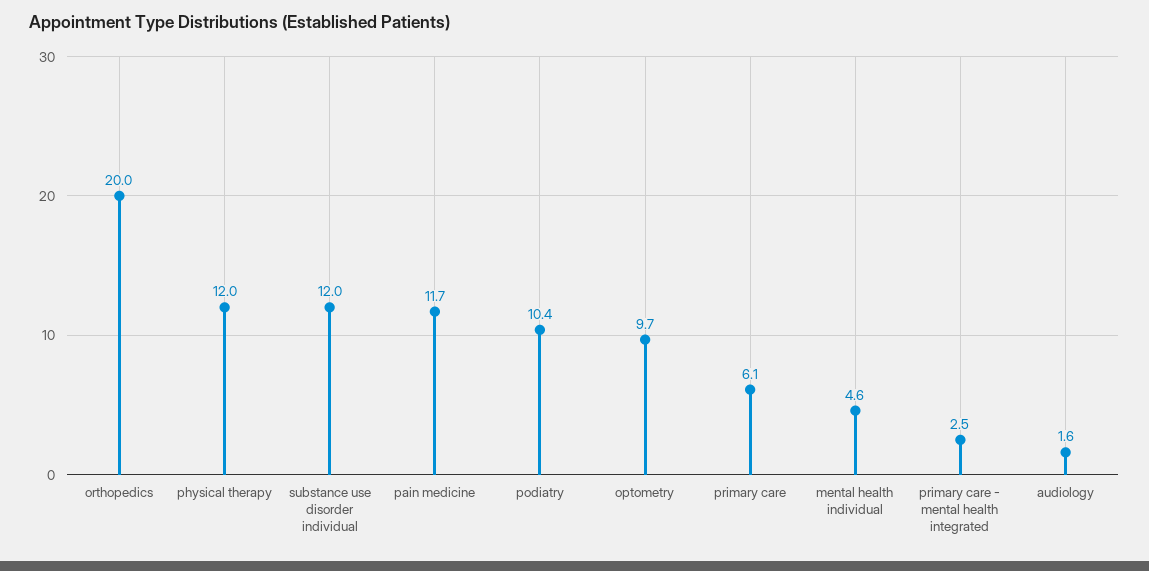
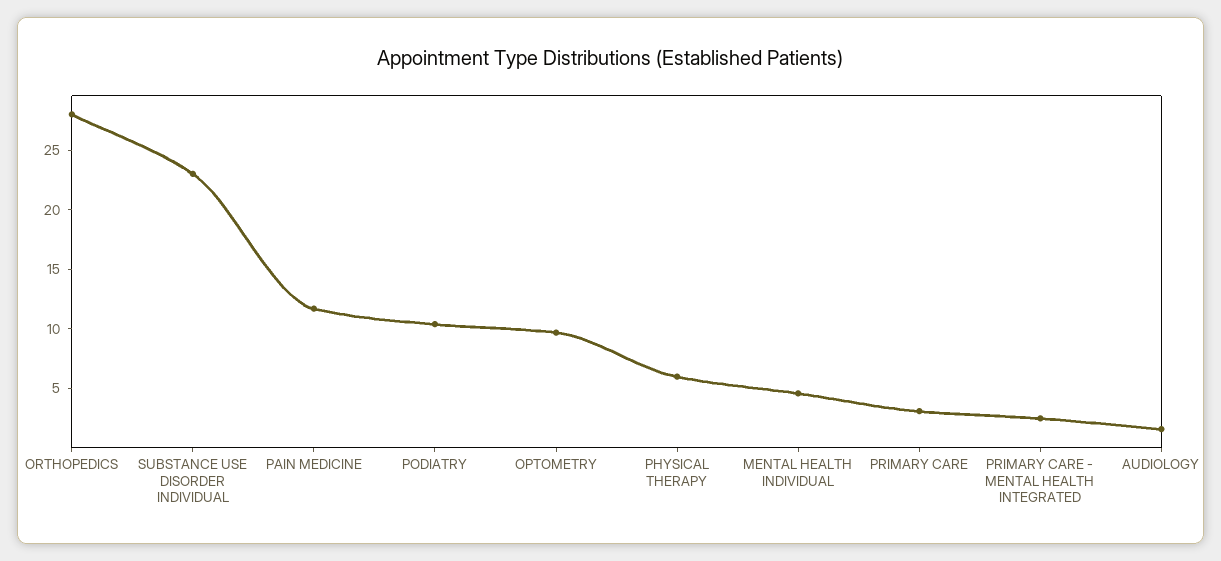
orthopedics: 20 -> 28
physical therapy: 12 -> 6
substance use disorder individual: 12 -> 23
primary care: 6.1 -> 3

